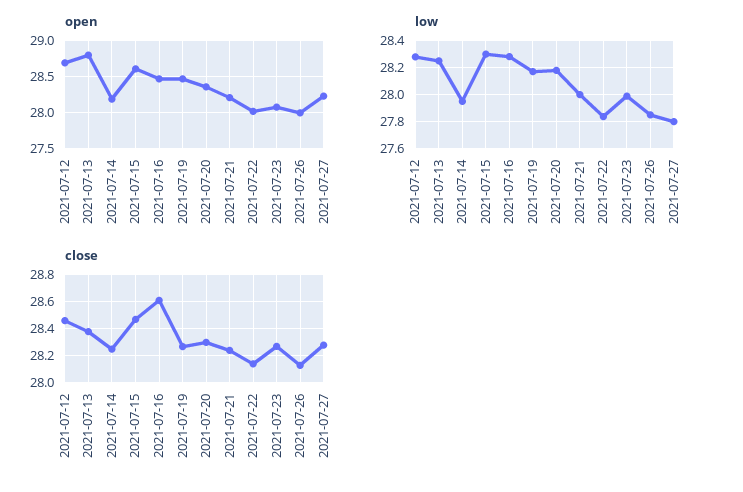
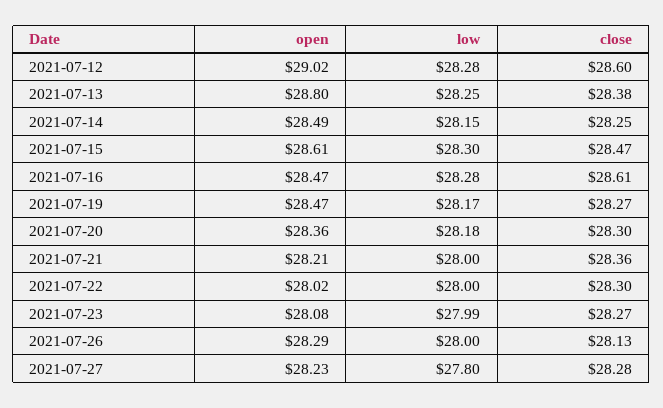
open, 2021-07-12: 28.7 -> 29.02
open, 2021-07-14: 28.2 -> 28.49
open, 2021-07-26: 28 -> 28.29
low, 2021-07-14: 27.95 -> 28.15
low, 2021-07-22: 27.85 -> 28
low, 2021-07-26: 27.85 -> 28
close, 2021-07-12: 28.45 -> 28.6
close, 2021-07-21: 28.25 -> 28.36
close, 2021-07-22: 28.15 -> 28.3

